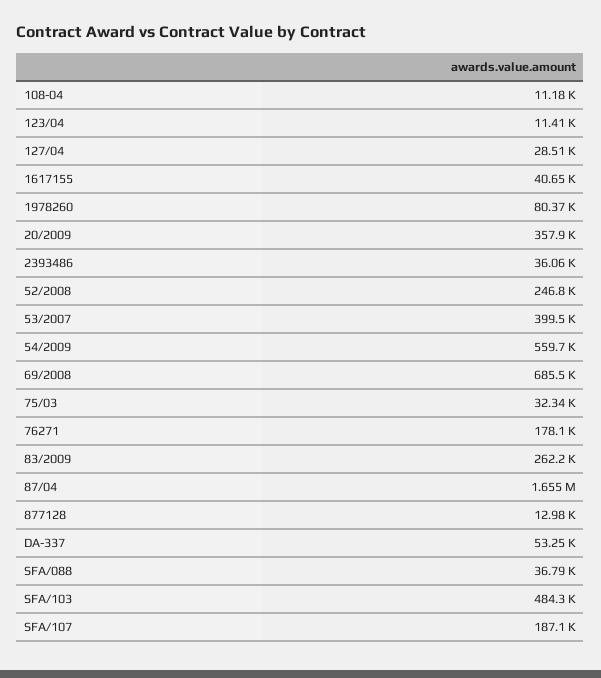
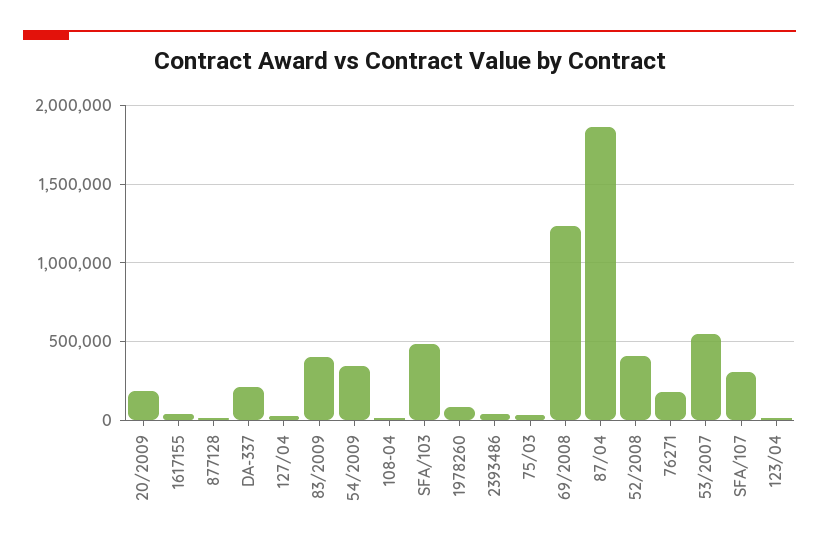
20/2009: 357900 -> 200000
52/2008: 246800 -> 400000
53/2007: 399500 -> 550000
54/2009: 559700 -> 350000
69/2008: 685500 -> 1250000
83/2009: 262200 -> 400000
87/04: 1655000 -> 1850000
DA-337: 53250 -> 200000
SFA/088: 36790 -> none
SFA/107: 187100 -> 300000

